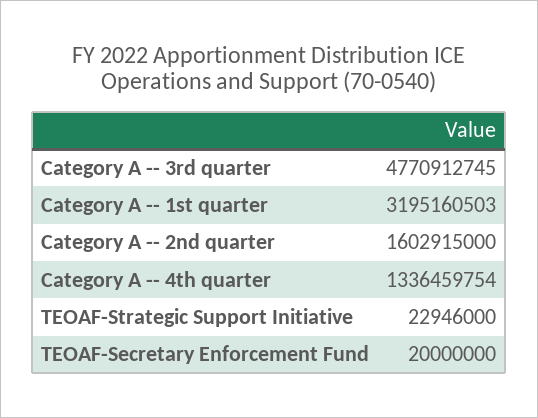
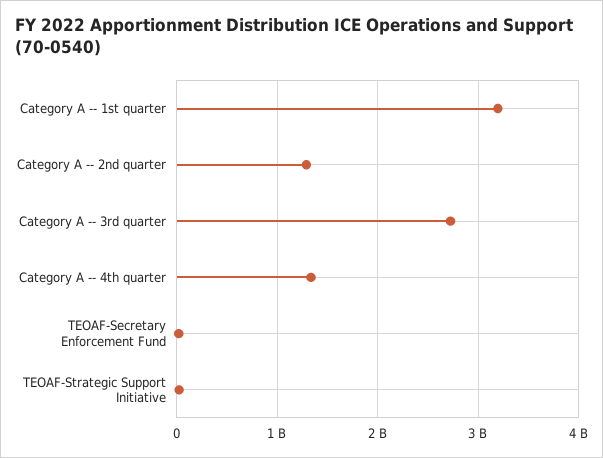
Category A -- 3rd quarter: 4770912745 -> 2700000000
Category A -- 2nd quarter: 1602915000 -> 1300000000

